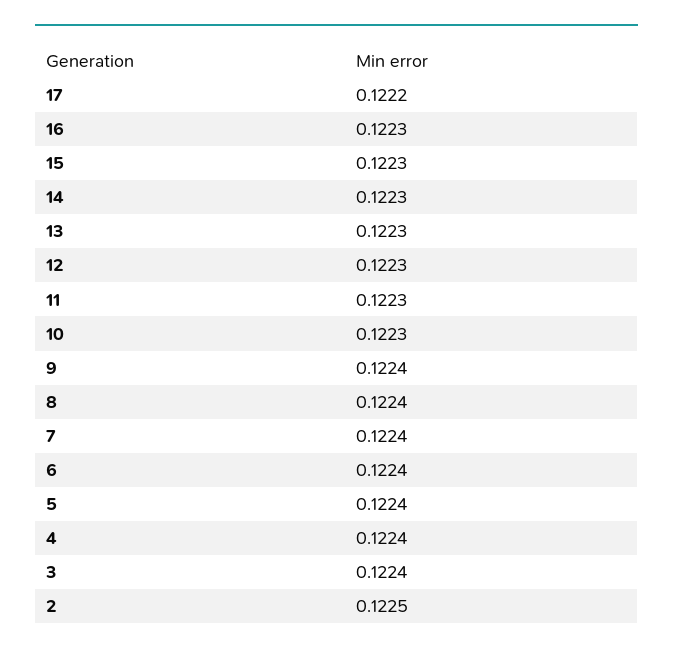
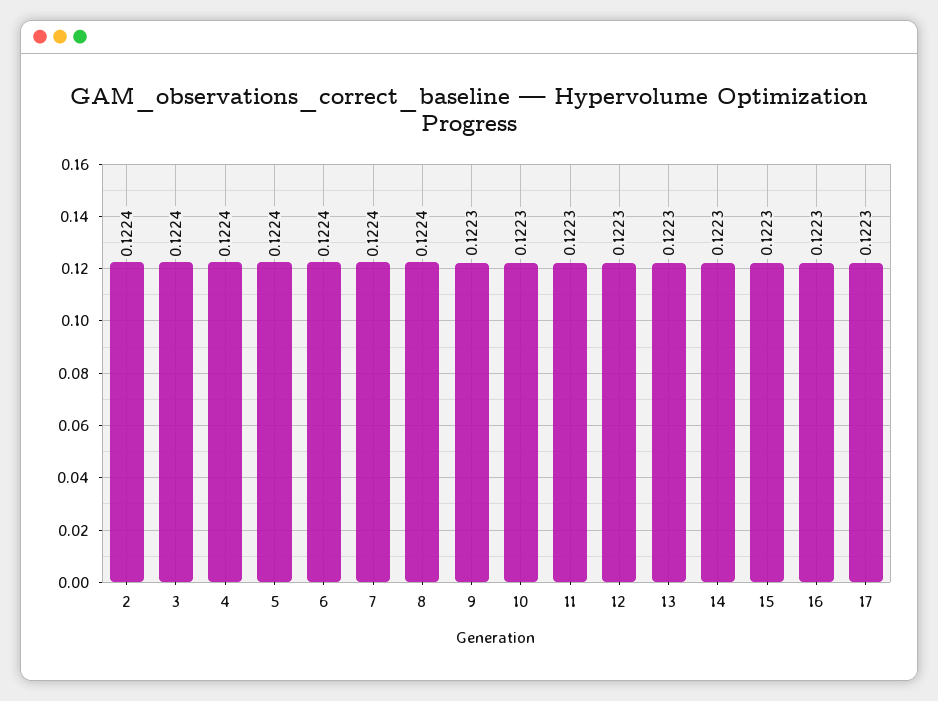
17: 0.1222 -> 0.1223
9: 0.1224 -> 0.1223
2: 0.1225 -> 0.1224

